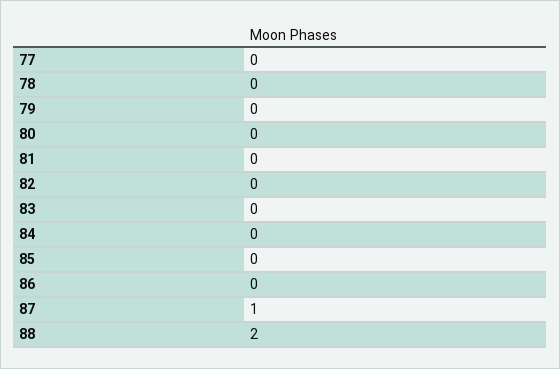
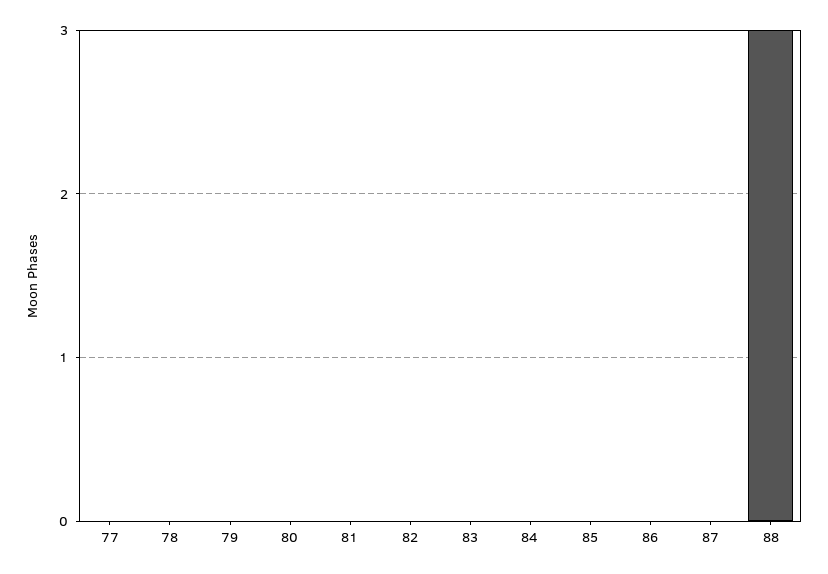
87: 1 -> 0
88: 2 -> 3

